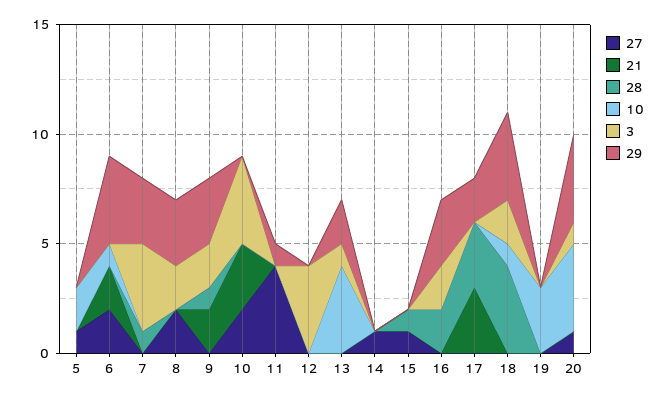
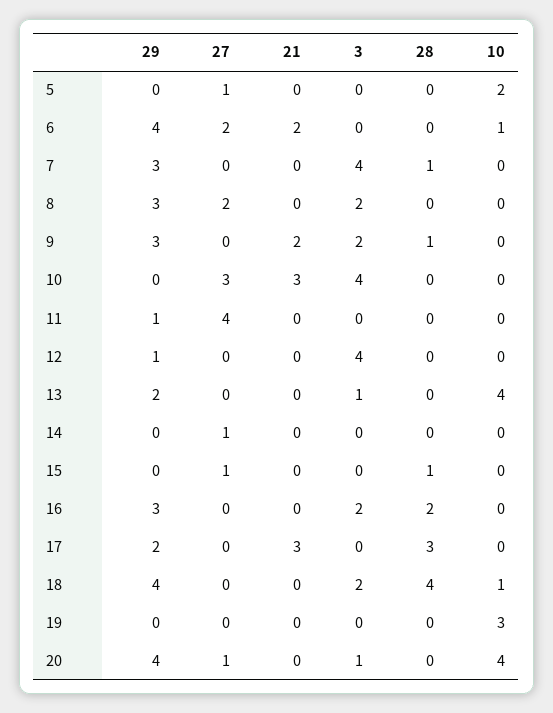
27, 10: 2 -> 3
29, 12: 0 -> 1

